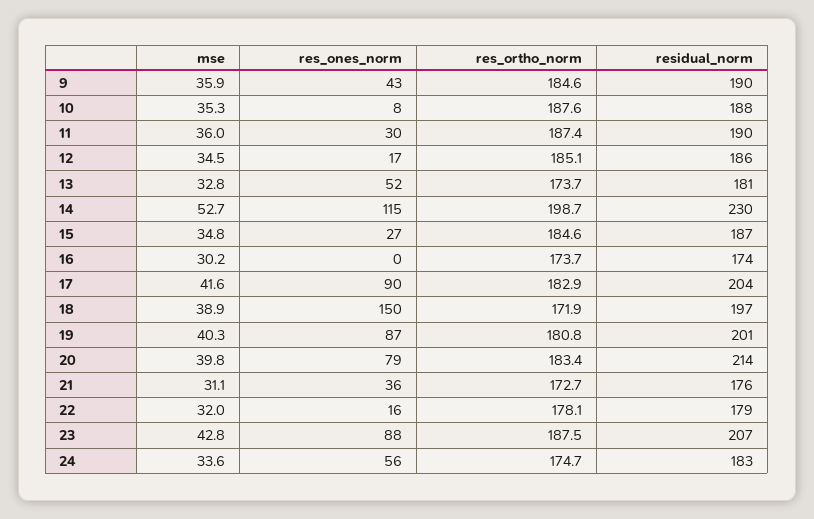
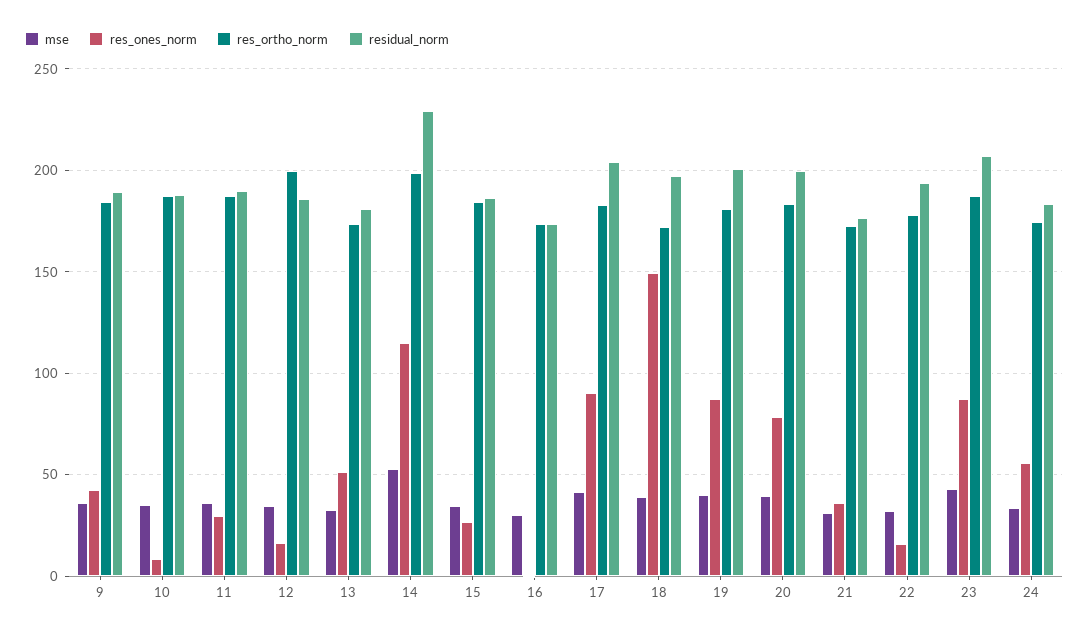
res_ortho_norm, 12: 185.1 -> 200
residual_norm, 20: 214 -> 200
residual_norm, 22: 179 -> 195

